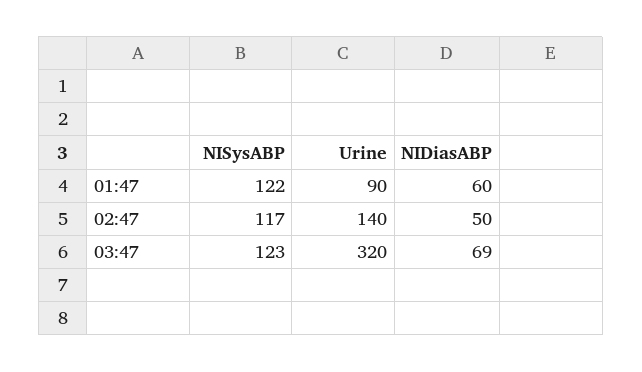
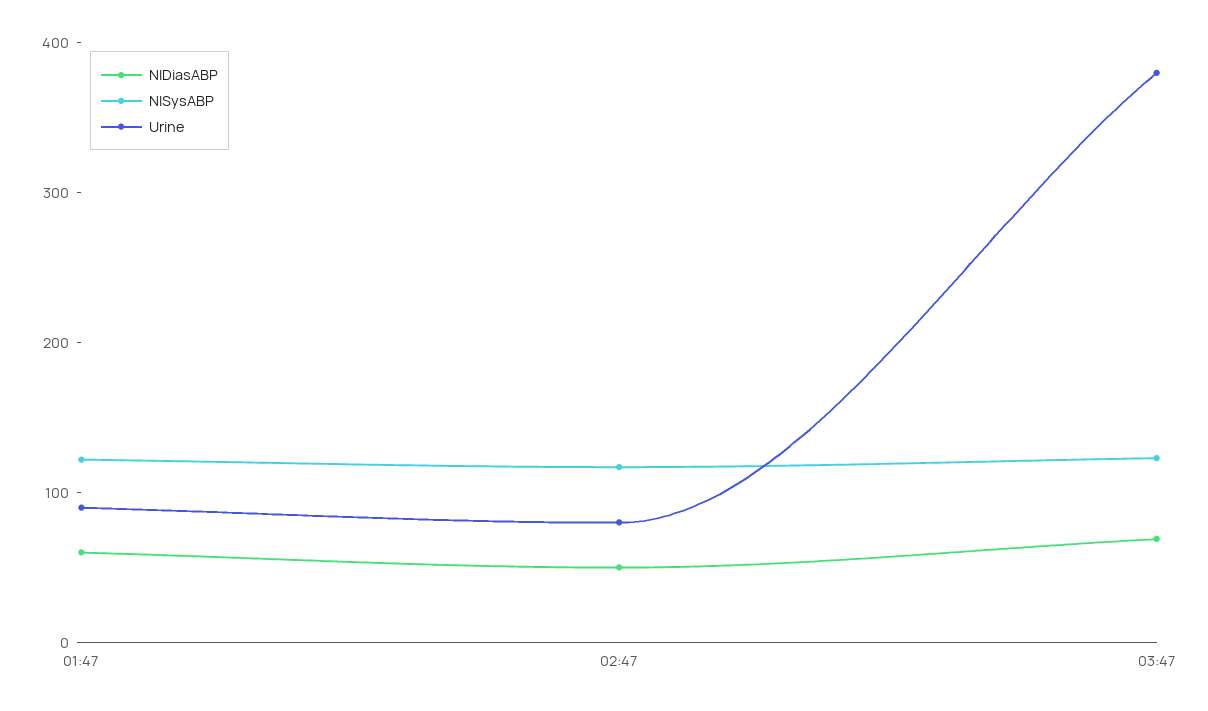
Urine, 02:47: 140 -> 80
Urine, 03:47: 320 -> 380

